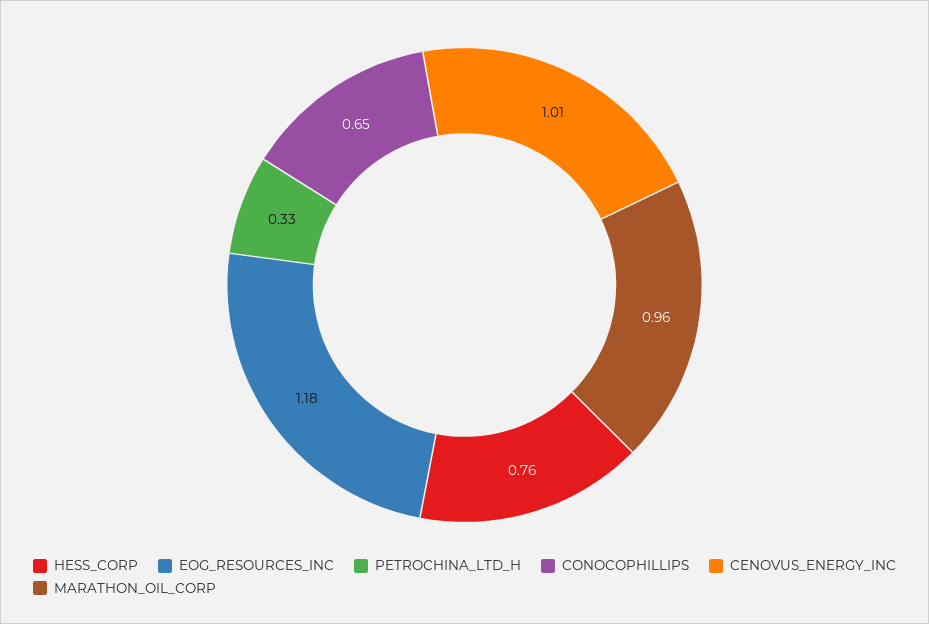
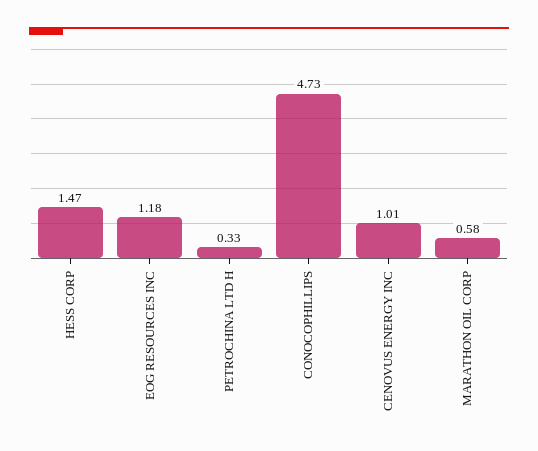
HESS_CORP: 0.76 -> 1.47
CONOCOPHILLIPS: 0.65 -> 4.73
MARATHON_OIL_CORP: 0.96 -> 0.58

